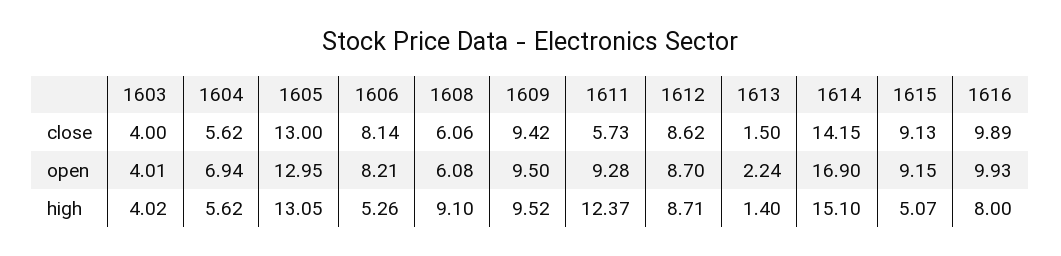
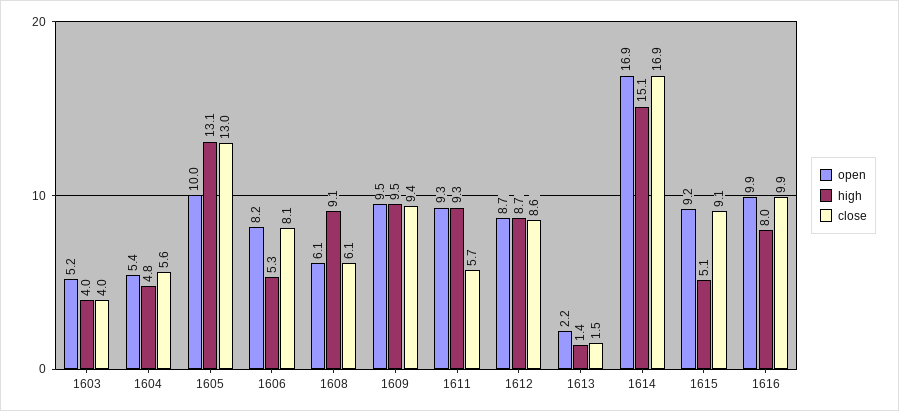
close, 1614: 14.15 -> 16.9
open, 1603: 4.01 -> 5.2
open, 1604: 6.94 -> 5.4
open, 1605: 12.95 -> 10
high, 1604: 5.62 -> 4.8
high, 1611: 12.37 -> 9.3

